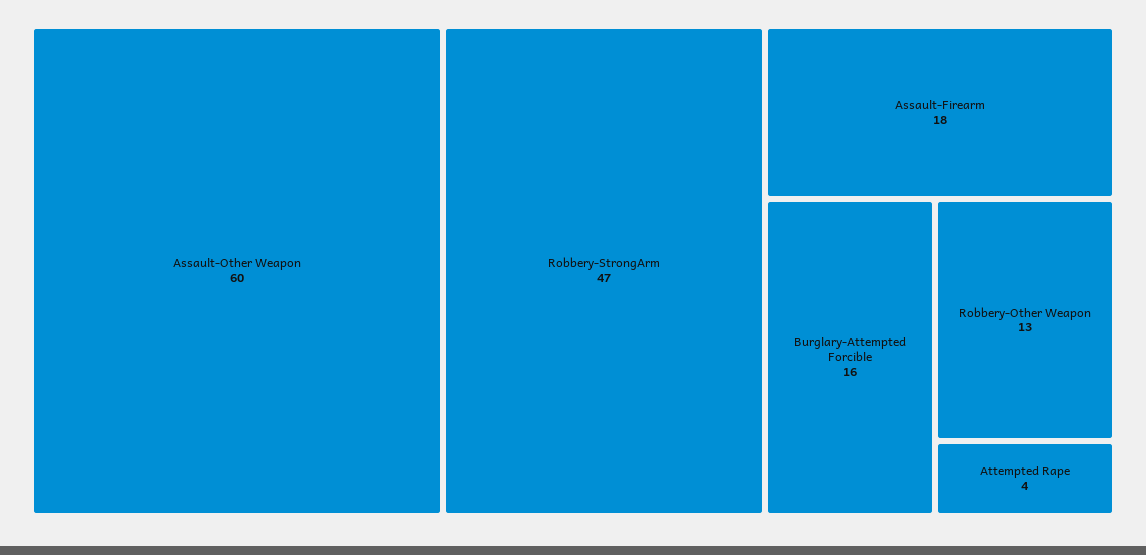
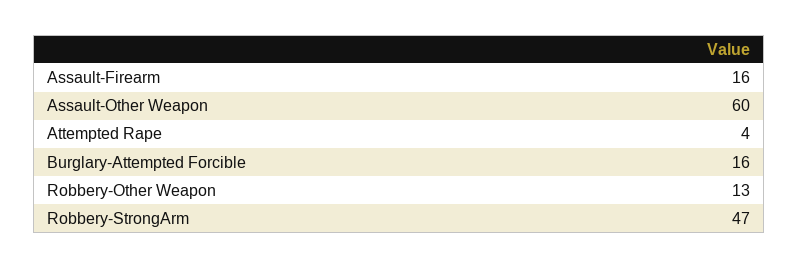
Assault-Firearm: 18 -> 16

